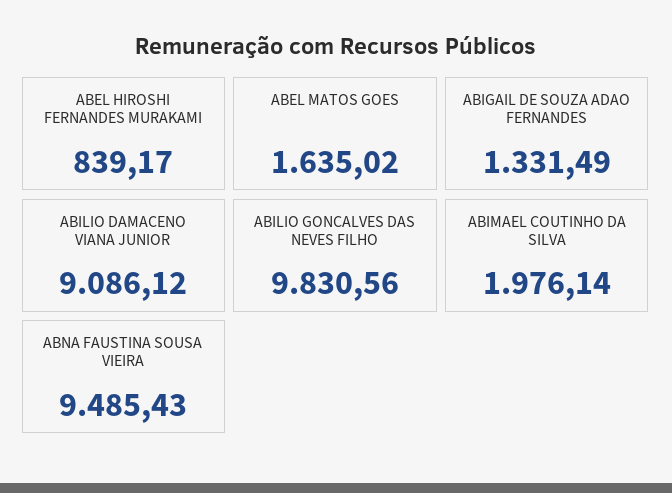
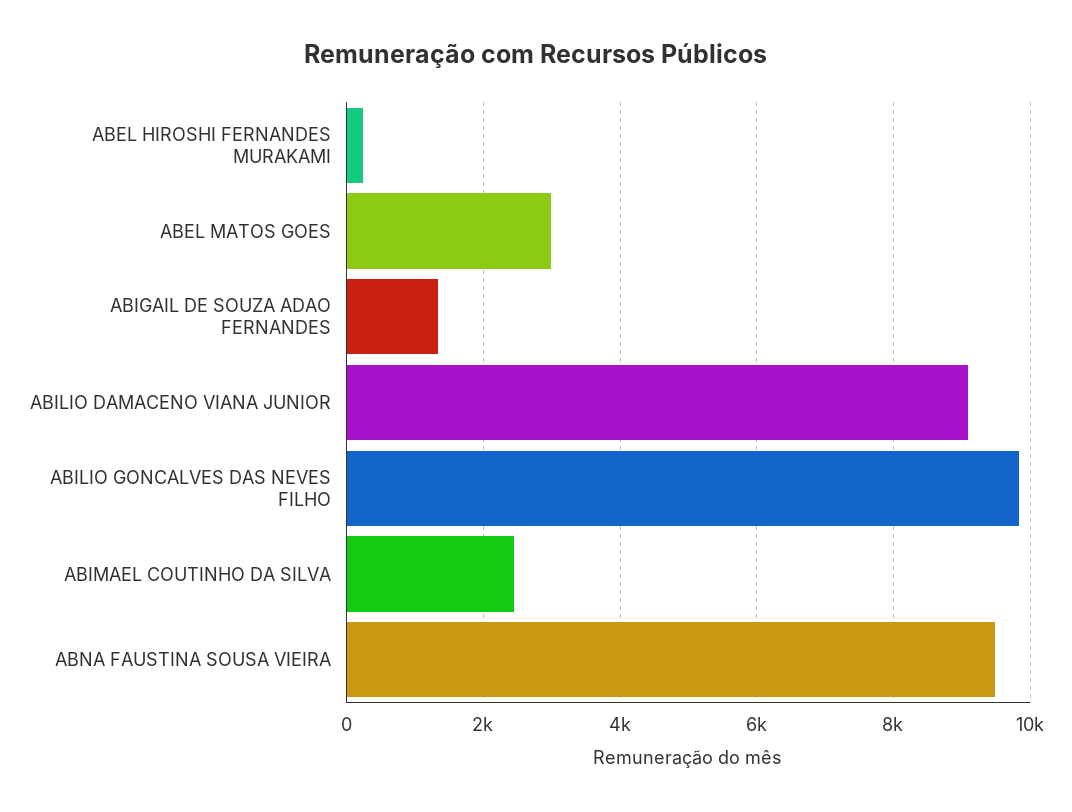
ABEL HIROSHI FERNANDES MURAKAMI: 839.17 -> 200
ABEL MATOS GOES: 1635.02 -> 3000
ABIMAEL COUTINHO DA SILVA: 1976.14 -> 2400

